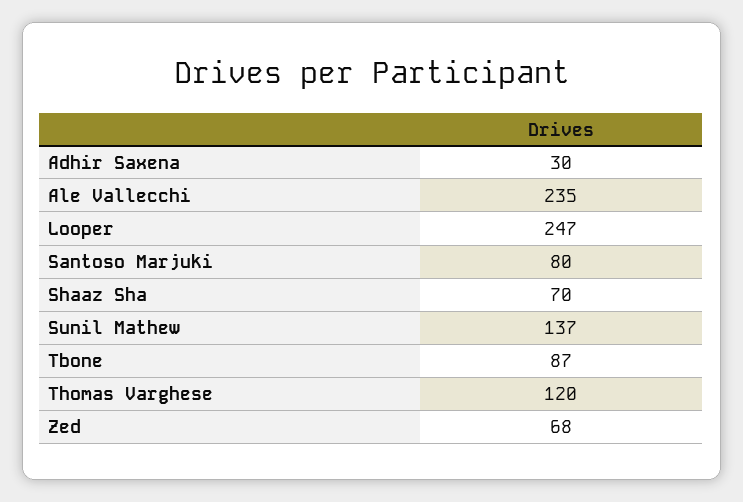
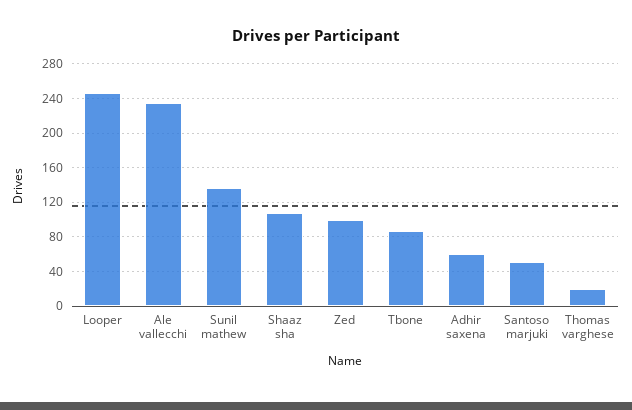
Adhir Saxena: 30 -> 60
Santoso Marjuki: 80 -> 50
Shaaz Sha: 70 -> 110
Thomas Varghese: 120 -> 20
Zed: 68 -> 100

